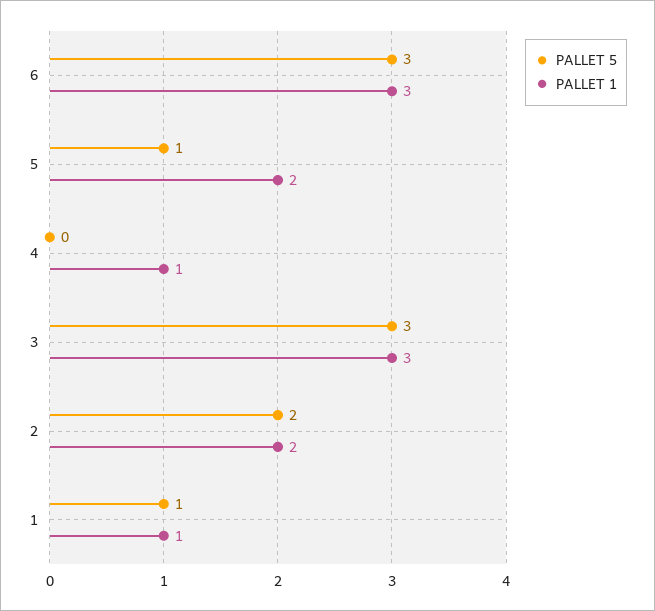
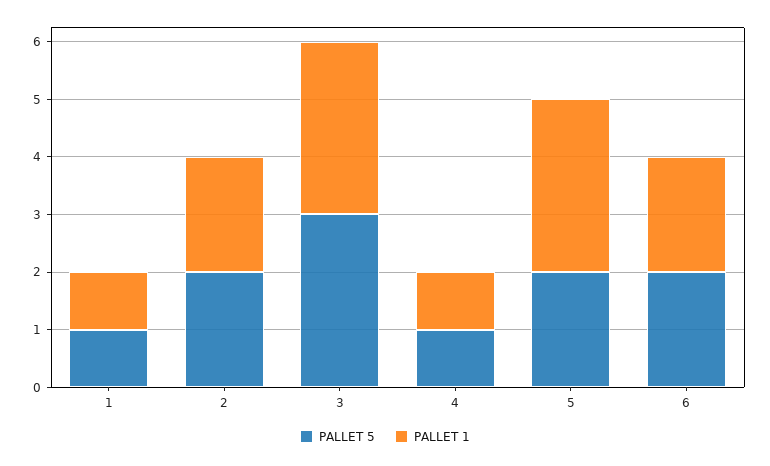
PALLET 5, 6: 3 -> 2
PALLET 1, 6: 3 -> 2
PALLET 5, 5: 1 -> 2
PALLET 1, 5: 2 -> 3
PALLET 5, 4: 0 -> 1

